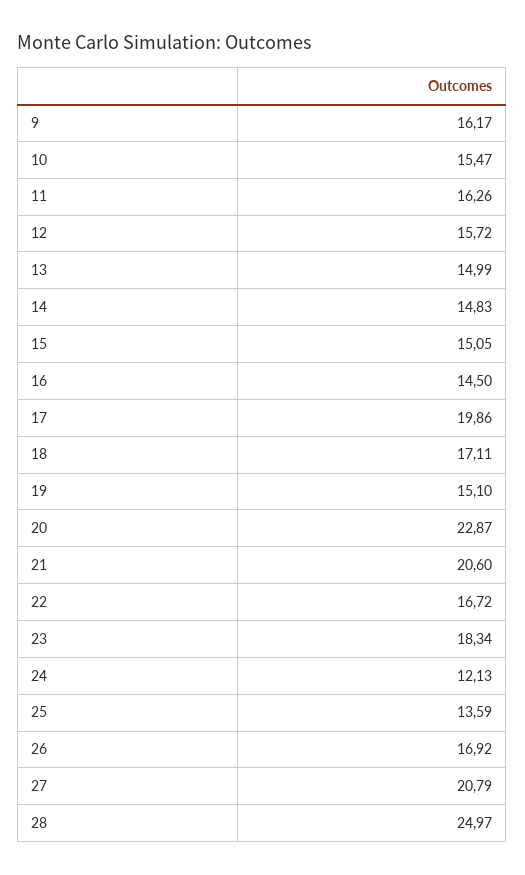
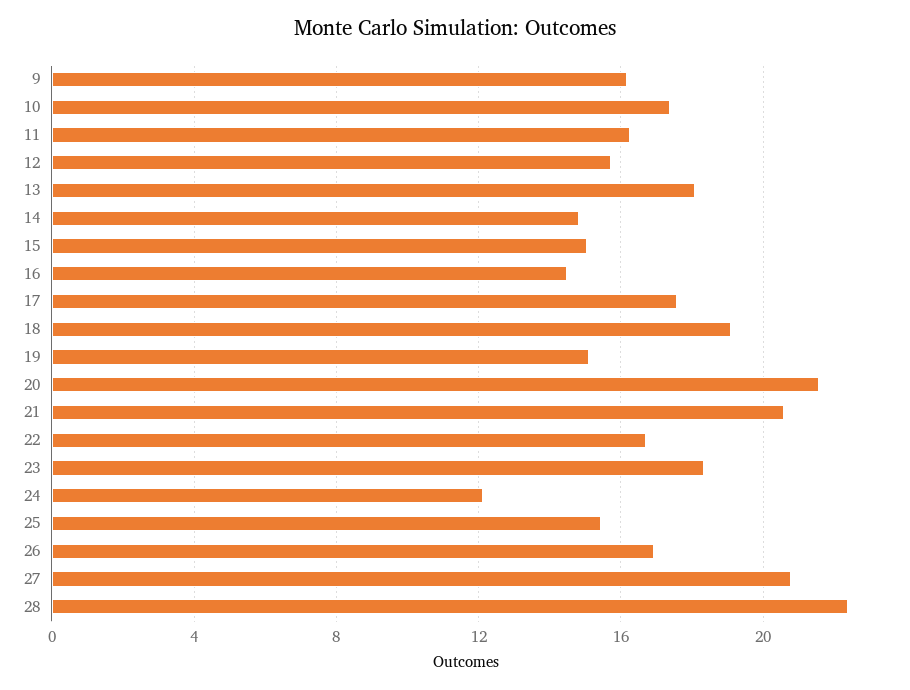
10: 15.47 -> 17.5
13: 14.99 -> 18
17: 19.86 -> 17.5
18: 17.11 -> 19
20: 22.87 -> 21.5
25: 13.59 -> 15.5
28: 24.97 -> 22.5

